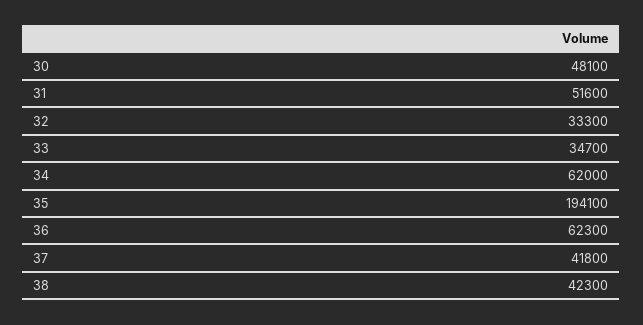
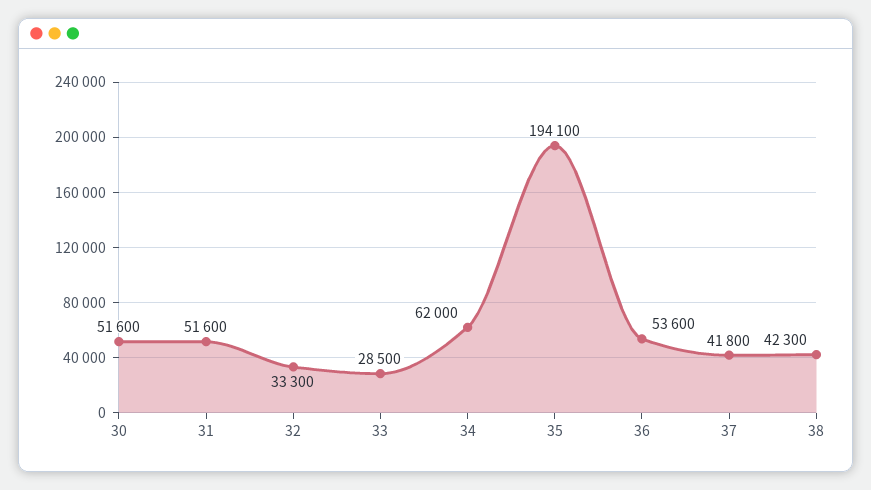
30: 48100 -> 51600
33: 34700 -> 28500
36: 62300 -> 53600

